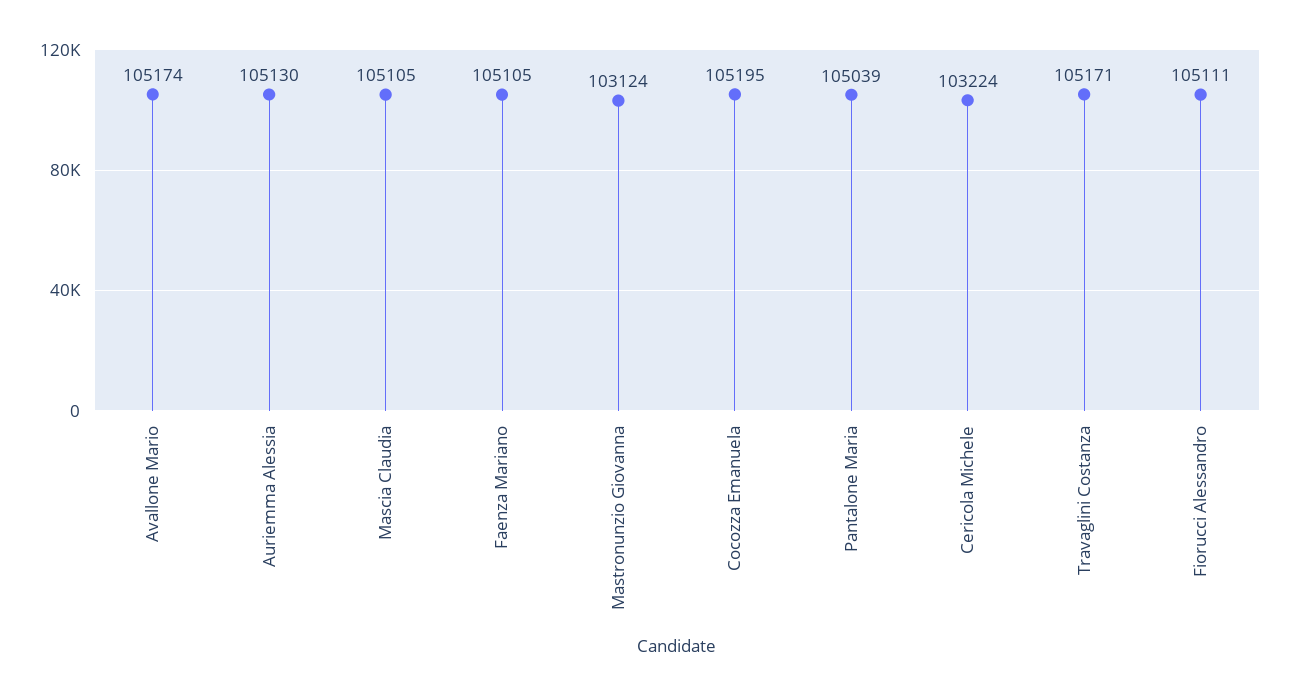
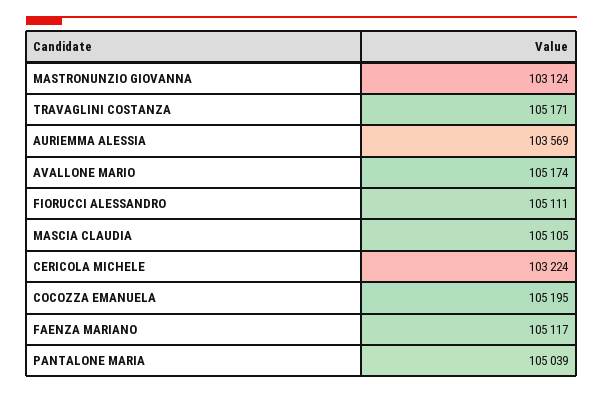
Auriemma Alessia: 105130 -> 103569
Faenza Mariano: 105105 -> 105117

